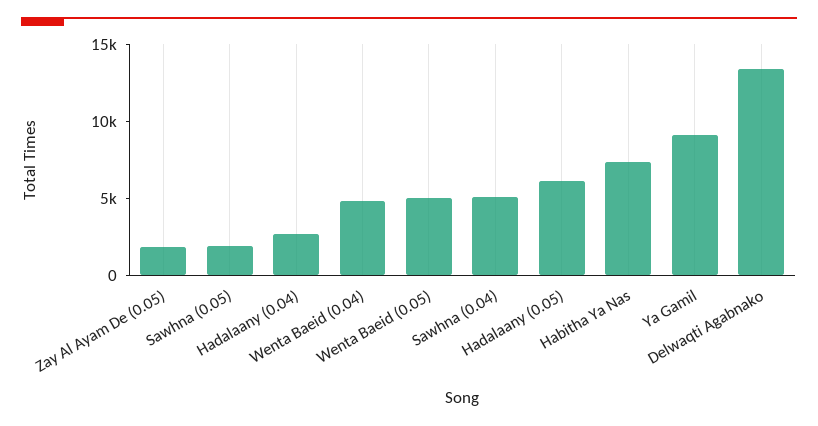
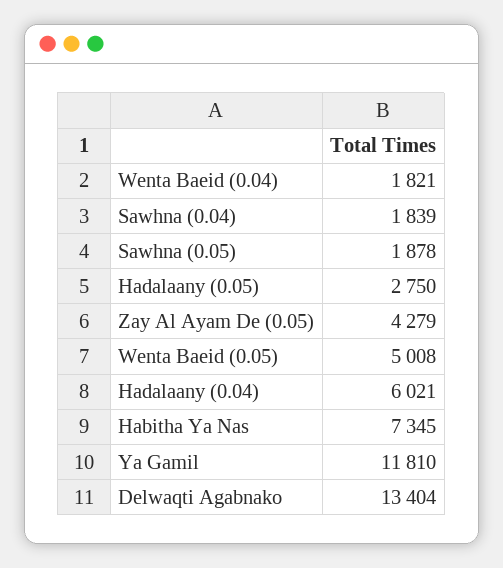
Zay Al Ayam De (0.05): 2000 -> 4279
Hadalaany (0.04): 3000 -> 6021
Wenta Baeid (0.04): 5000 -> 1821
Sawhna (0.04): 5000 -> 1839
Hadalaany (0.05): 6000 -> 2750
Ya Gamil: 9000 -> 11810

